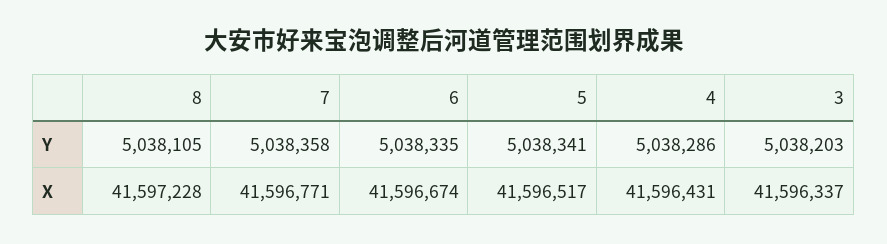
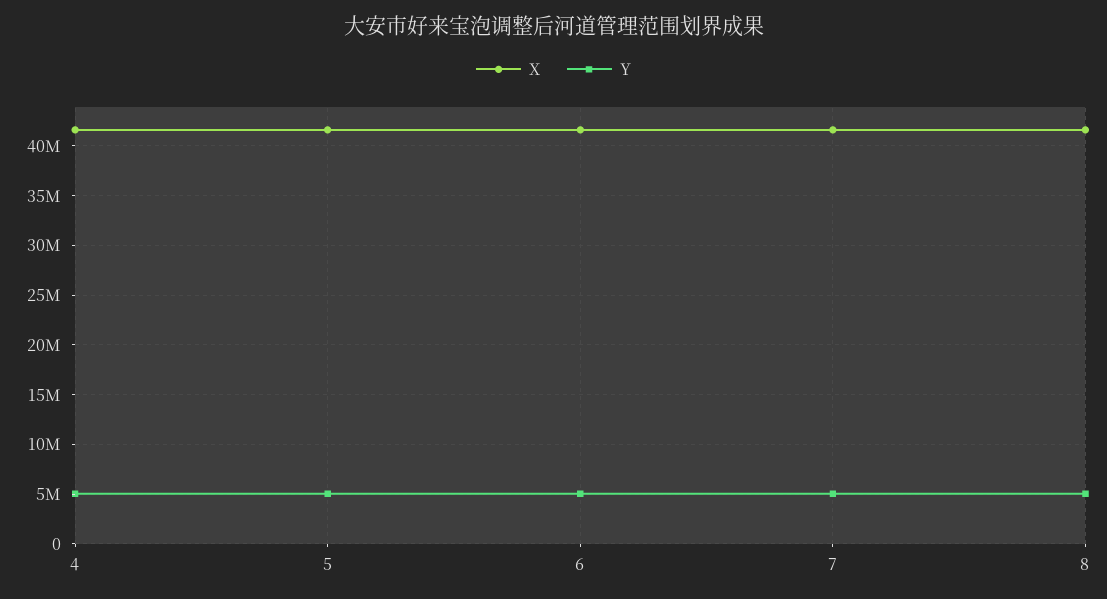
Y, 3: 5038203 -> none
X, 3: 41596337 -> none

